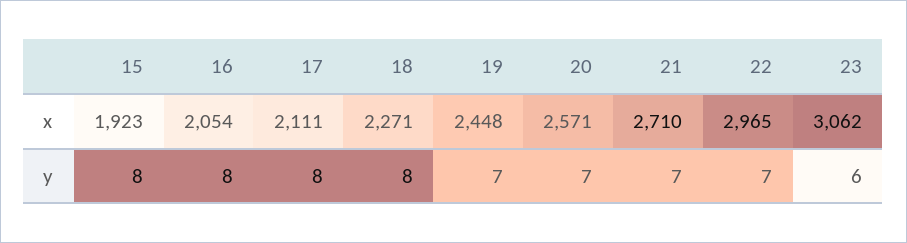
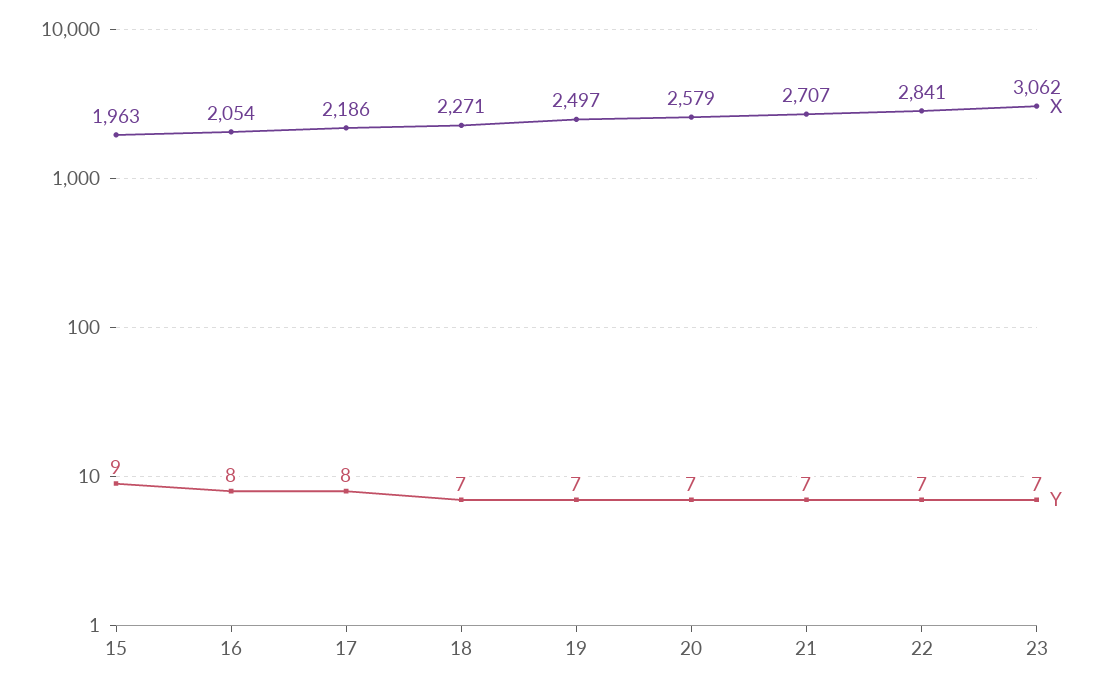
x, 15: 1923 -> 1963
x, 17: 2111 -> 2186
x, 19: 2448 -> 2497
x, 20: 2571 -> 2579
x, 21: 2710 -> 2707
x, 22: 2965 -> 2841
y, 15: 8 -> 9
y, 18: 8 -> 7
y, 23: 6 -> 7

